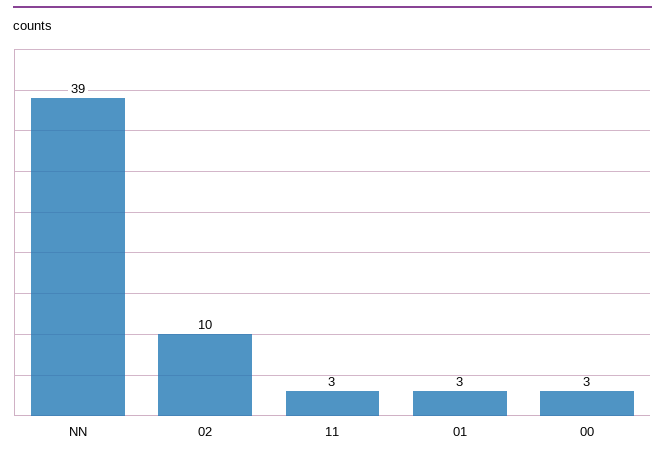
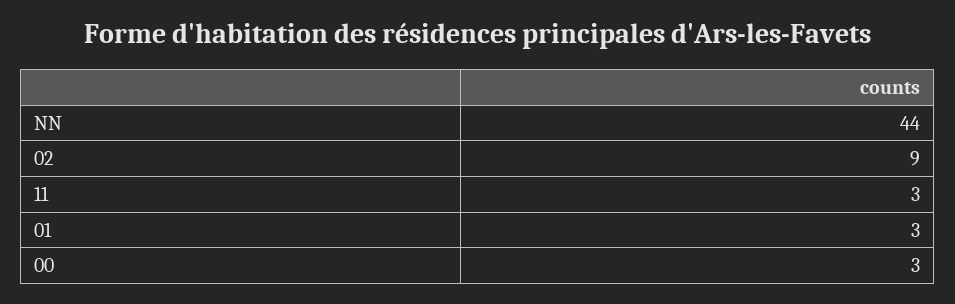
NN: 39 -> 44
02: 10 -> 9

